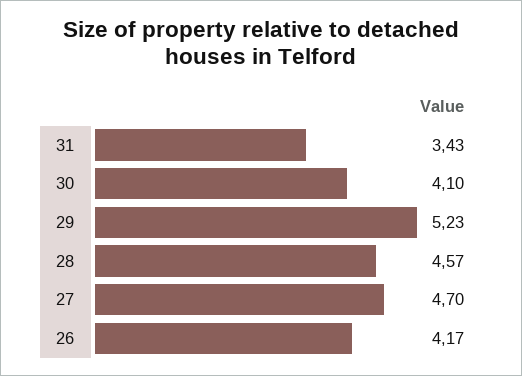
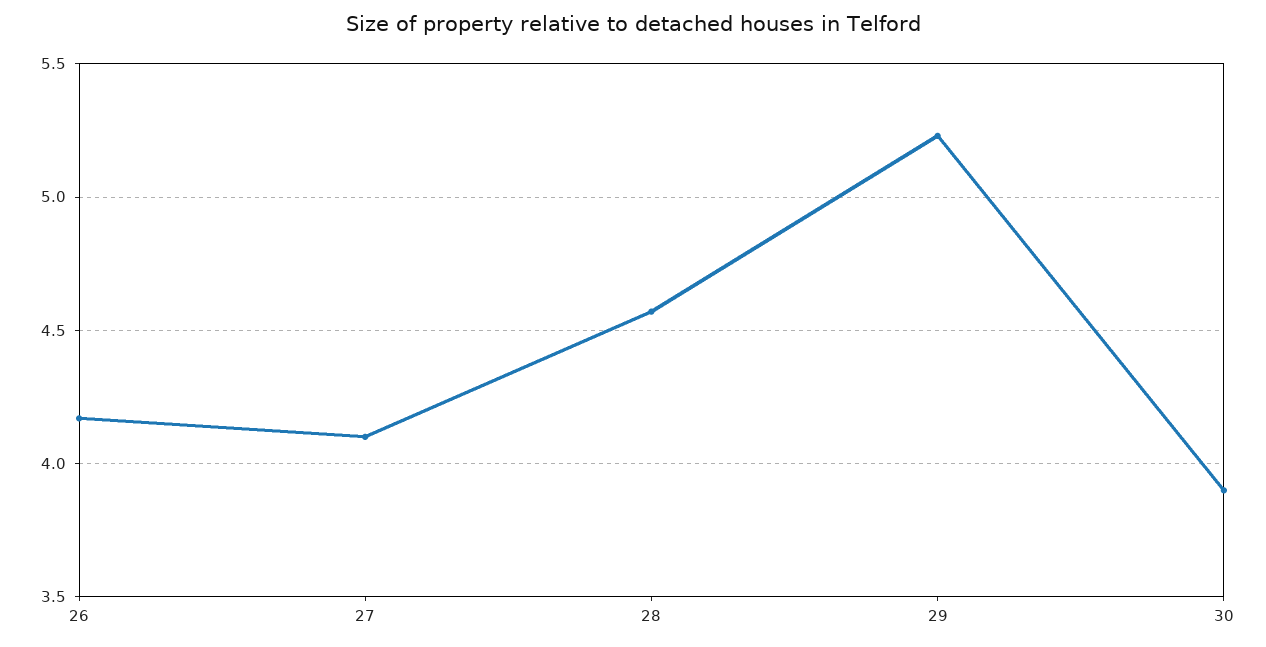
31: 3.43 -> none
30: 4.1 -> 3.9
27: 4.7 -> 4.1

